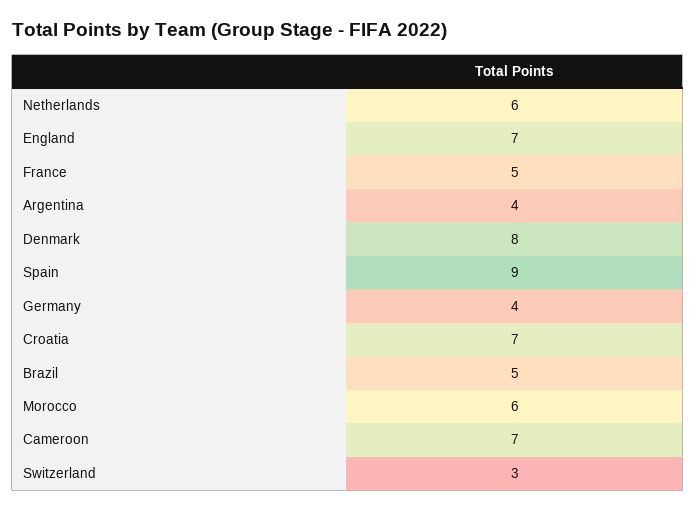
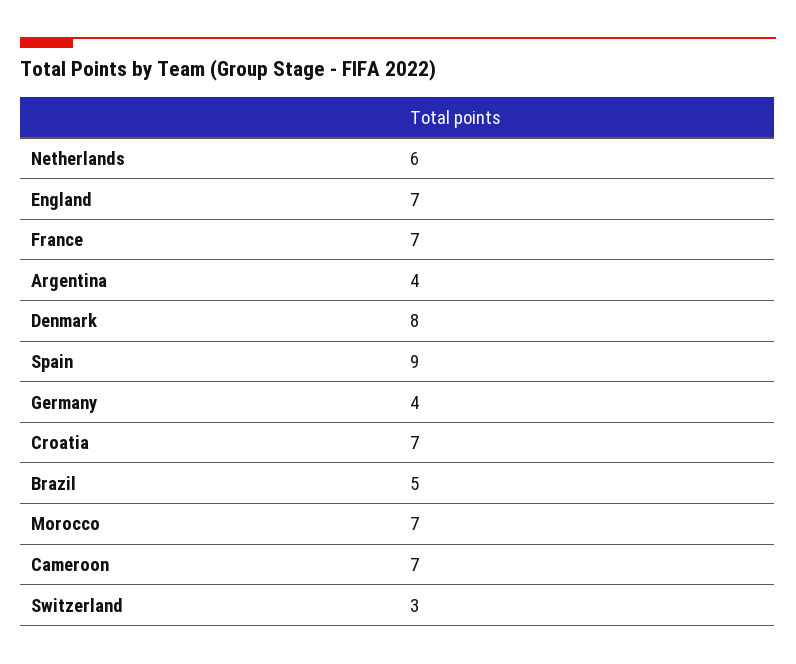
France: 5 -> 7
Morocco: 6 -> 7

